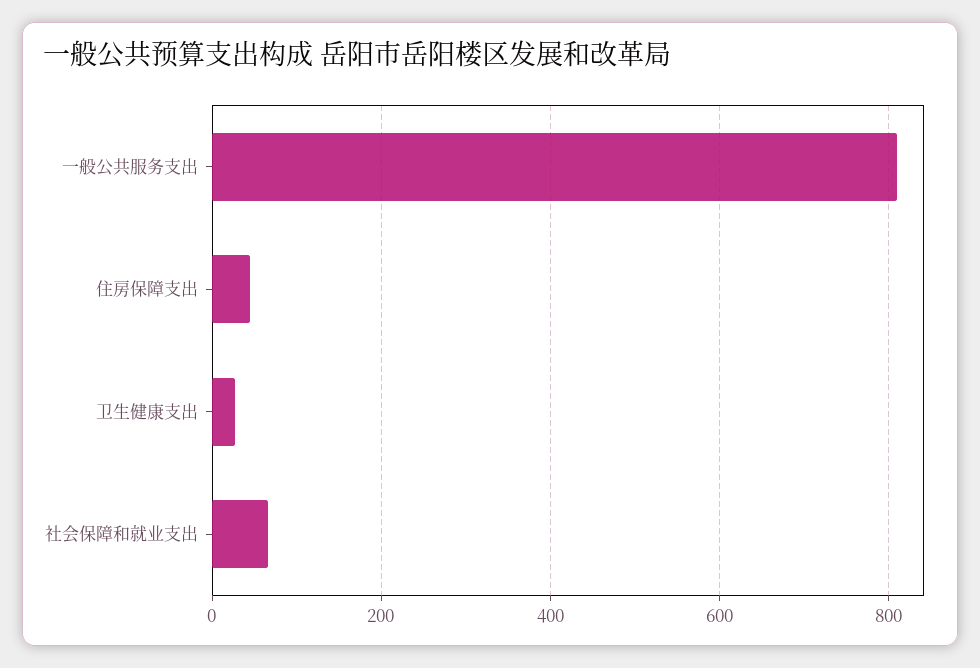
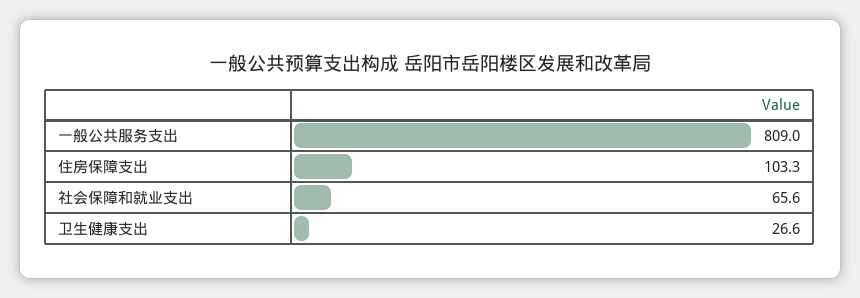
住房保障支出: 40 -> 103.3

